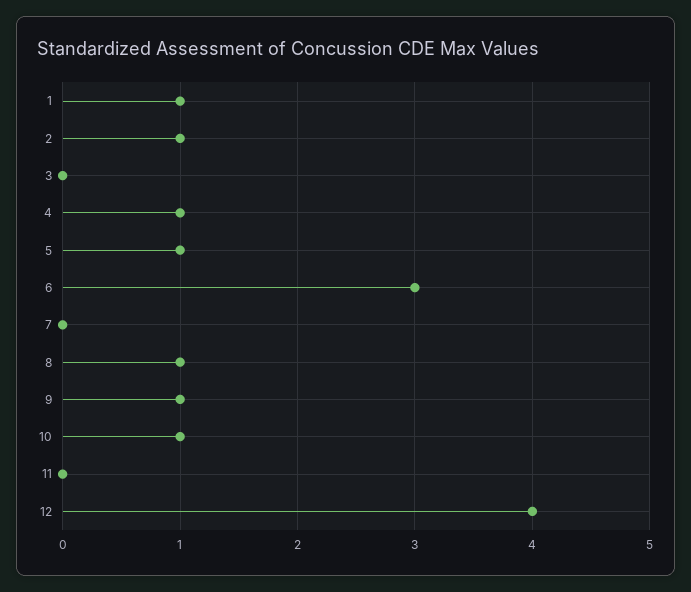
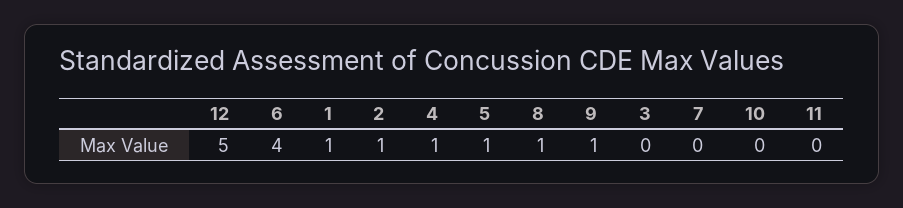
6: 3 -> 4
10: 1 -> 0
12: 4 -> 5

